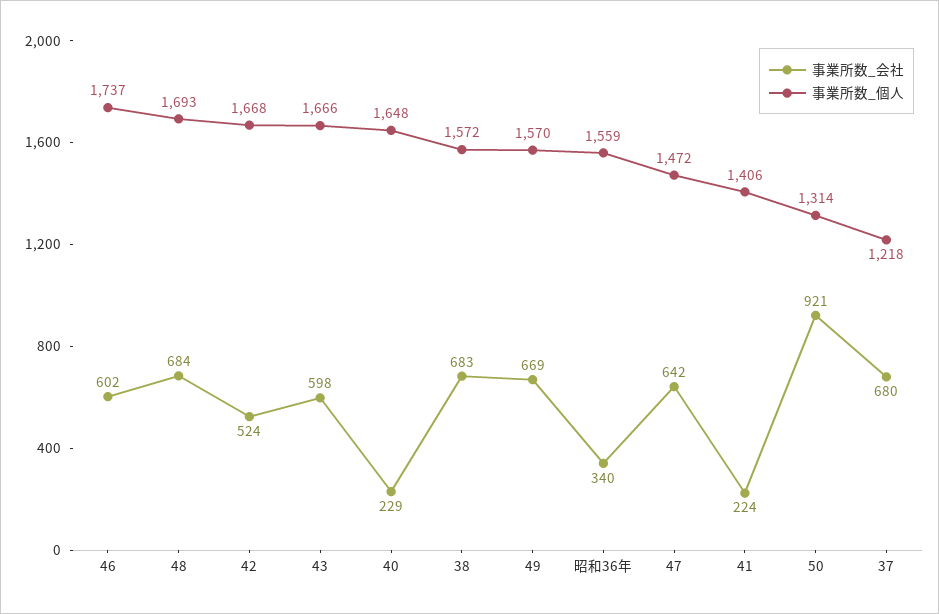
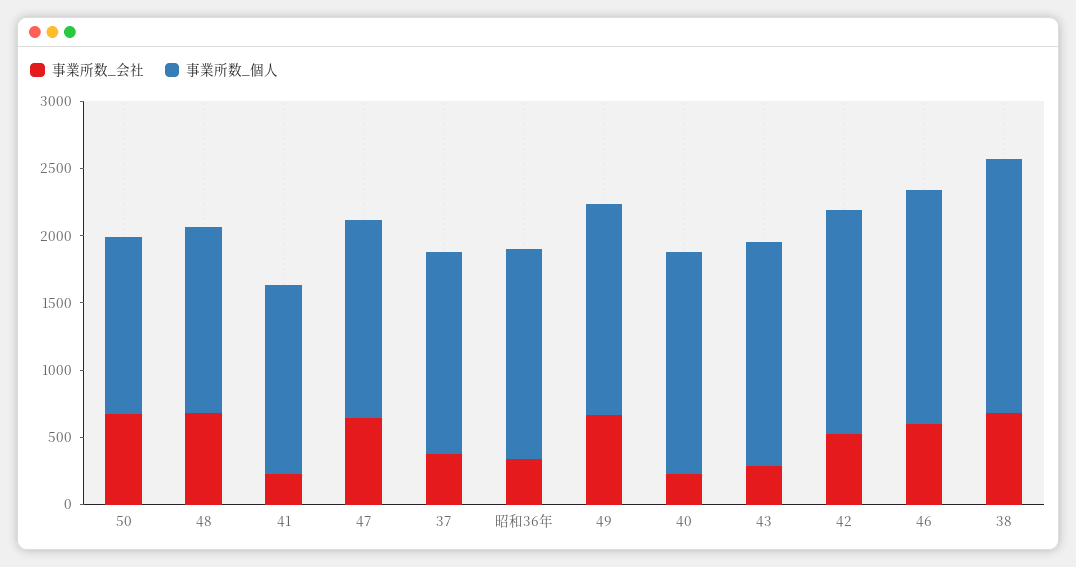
事業所数_個人, 48: 1693 -> 1400
事業所数_会社, 43: 598 -> 300
事業所数_個人, 38: 1572 -> 1900
事業所数_会社, 50: 921 -> 700
事業所数_会社, 37: 680 -> 400
事業所数_個人, 37: 1218 -> 1500

